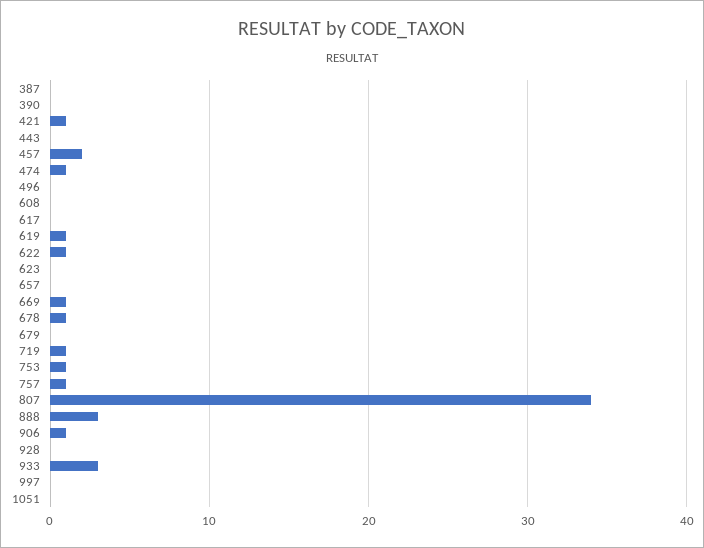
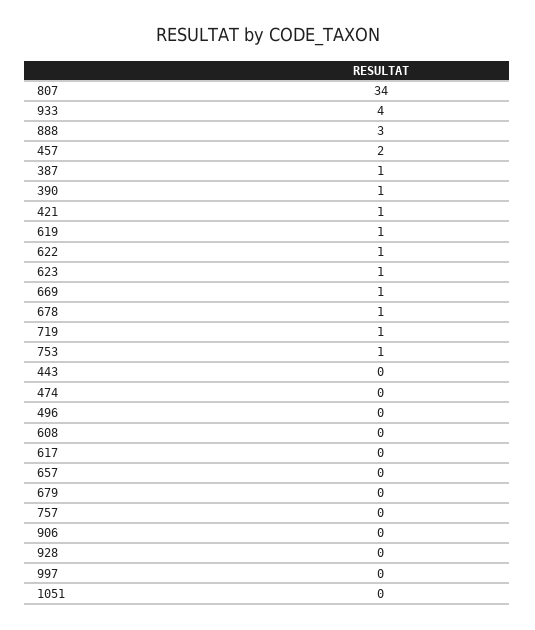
387: 0 -> 1
390: 0 -> 1
474: 1 -> 0
623: 0 -> 1
757: 1 -> 0
906: 1 -> 0
933: 3 -> 4

